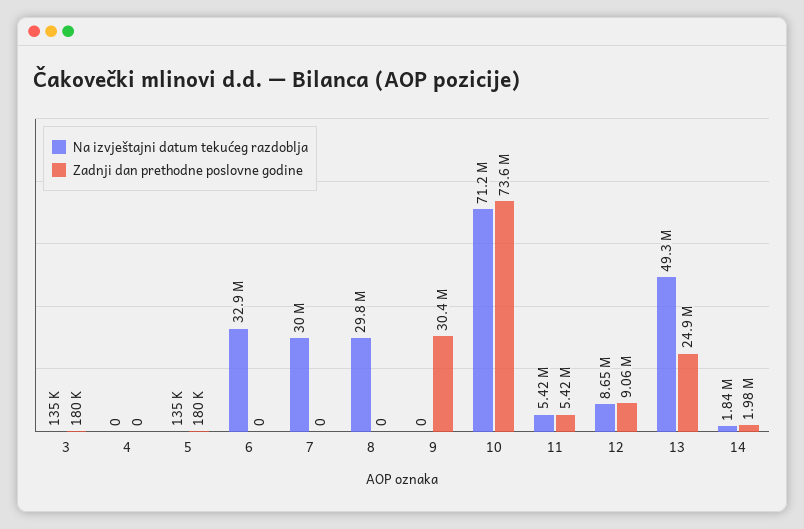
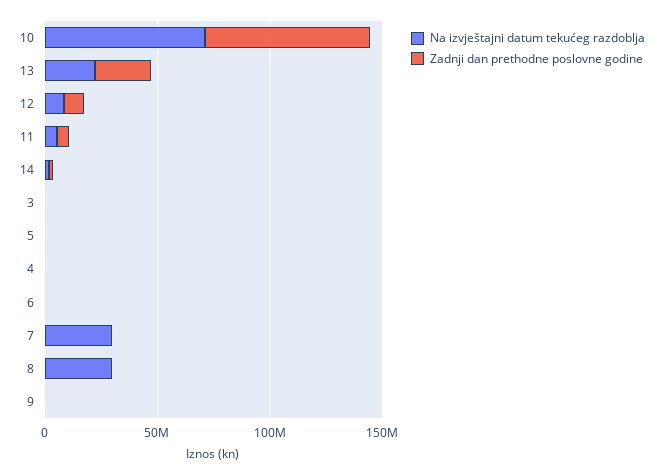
Na izvještajni datum tekućeg razdoblja, 6: 32900000 -> 0
Zadnji dan prethodne poslovne godine, 9: 30400000 -> 0
Na izvještajni datum tekućeg razdoblja, 13: 49300000 -> 20000000

